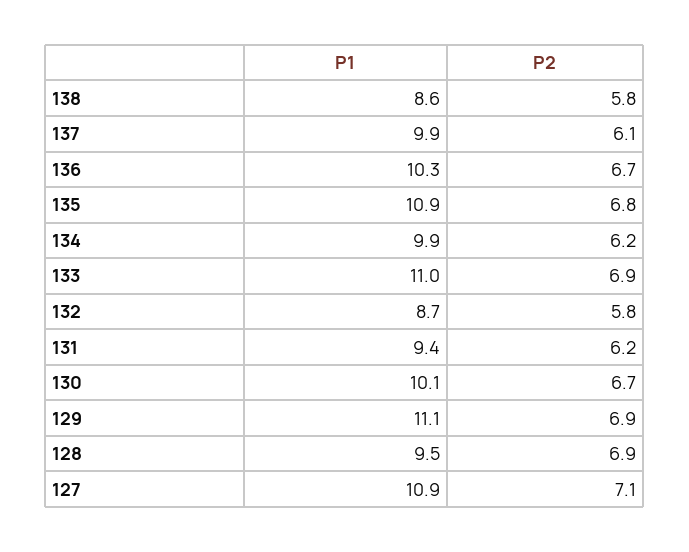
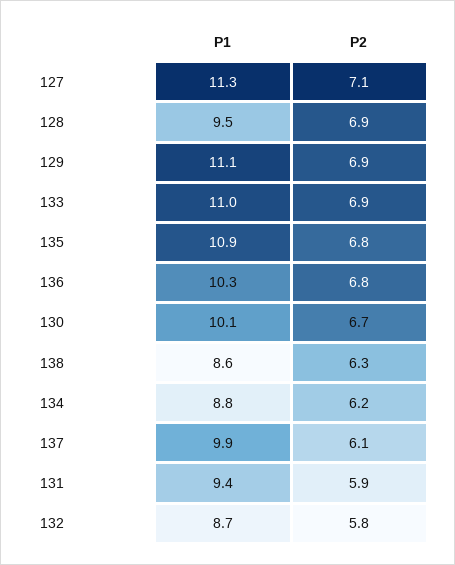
P2, 138: 5.8 -> 6.3
P2, 136: 6.7 -> 6.8
P1, 134: 9.9 -> 8.8
P2, 131: 6.2 -> 5.9
P1, 127: 10.9 -> 11.3

